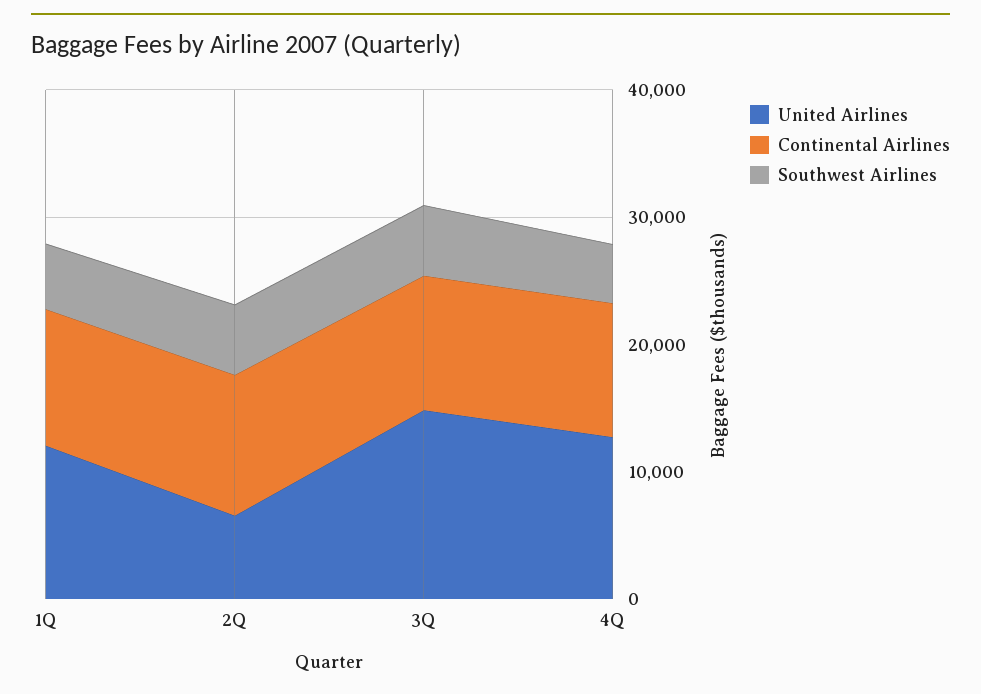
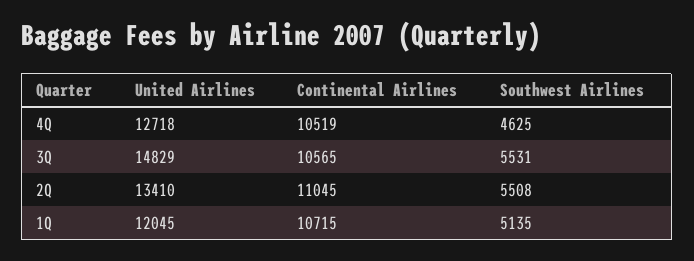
United Airlines, 2Q: 6000 -> 13410

